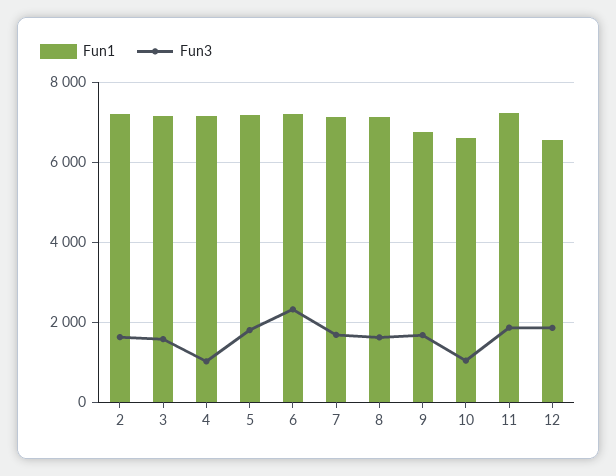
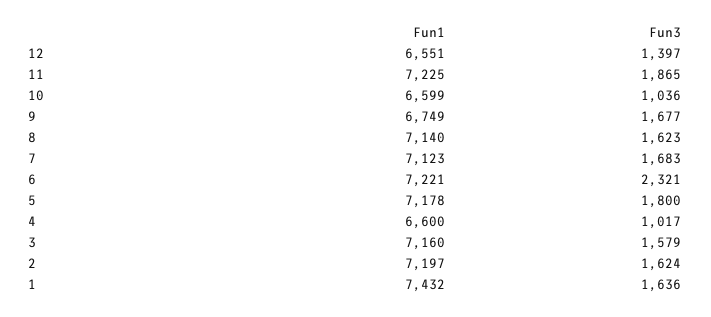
Fun1, 4: 7200 -> 6600
Fun3, 12: 1800 -> 1397
Fun1, 1: none -> 7432
Fun3, 1: none -> 1636

